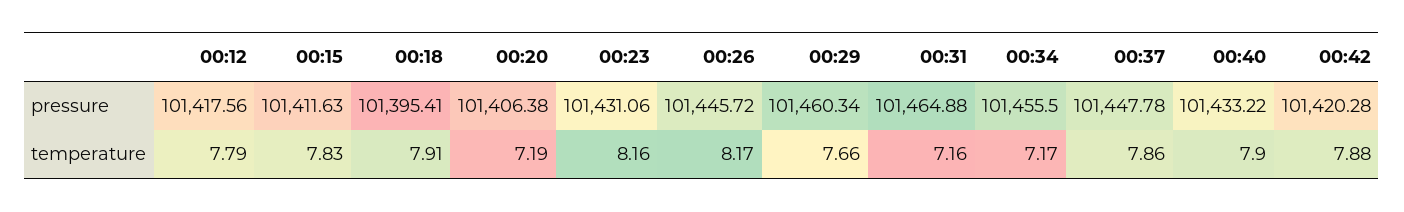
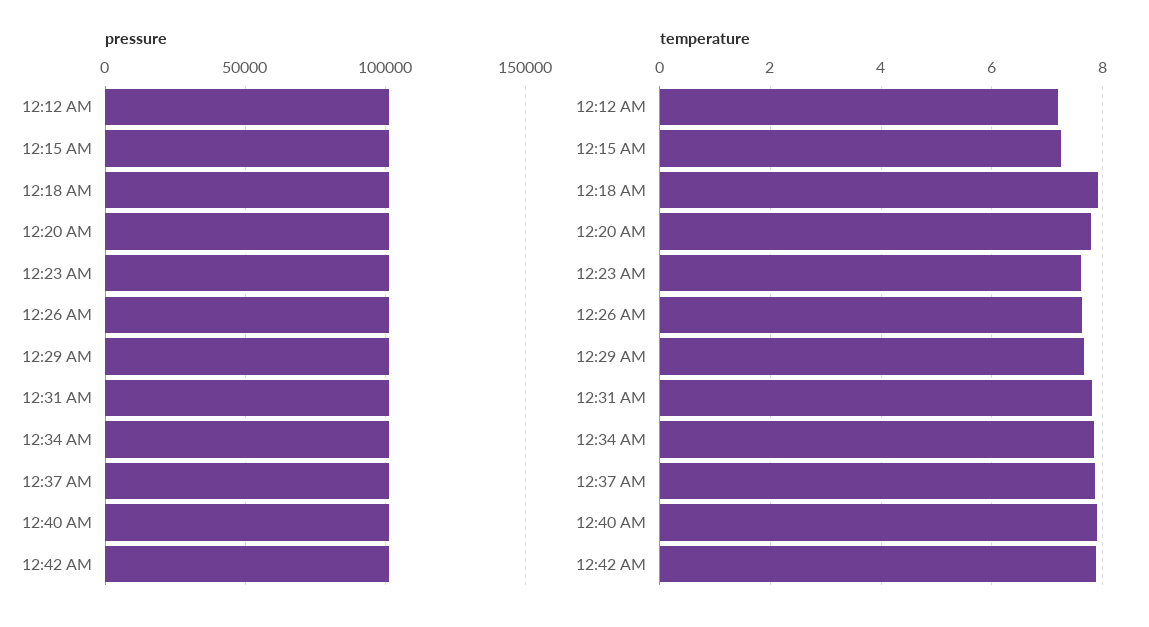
temperature, 00:12: 7.79 -> 7.2
temperature, 00:15: 7.83 -> 7.2
temperature, 00:20: 7.19 -> 7.8
temperature, 00:23: 8.16 -> 7.6
temperature, 00:26: 8.17 -> 7.6
temperature, 00:31: 7.16 -> 7.8
temperature, 00:34: 7.17 -> 7.8

